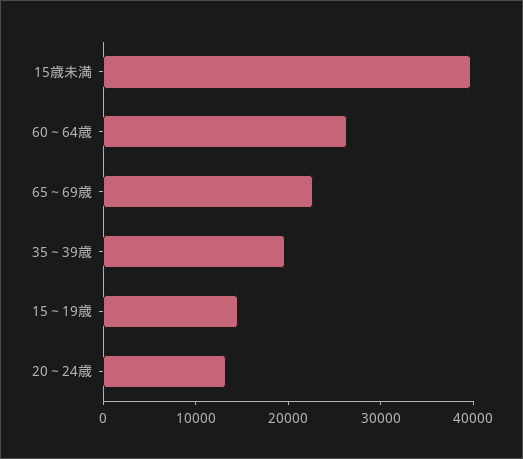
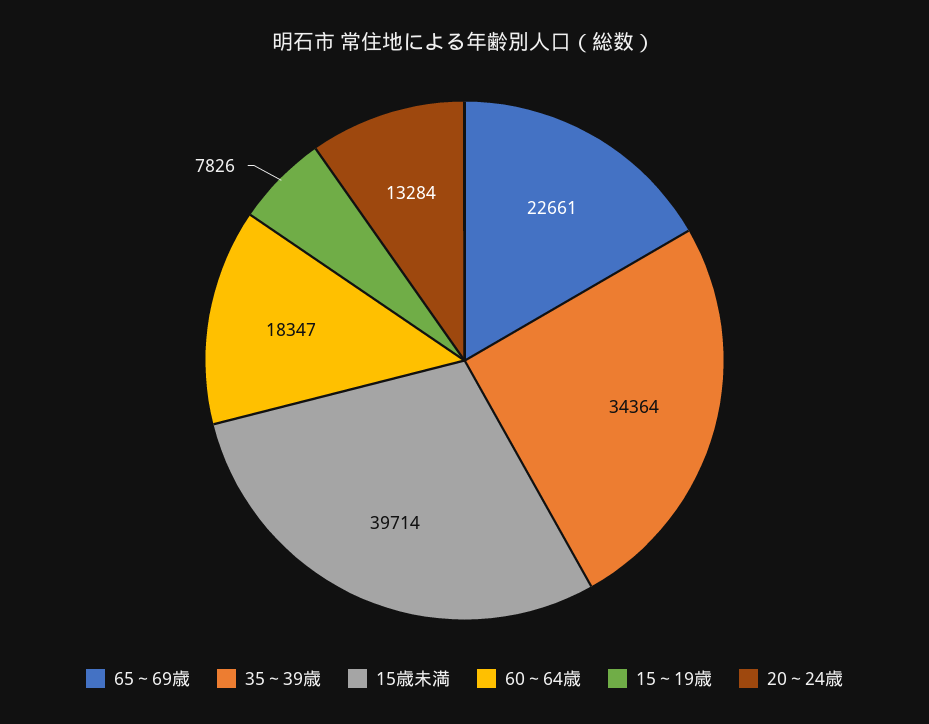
60～64歳: 26000 -> 18347
35～39歳: 20000 -> 34364
15～19歳: 14000 -> 7826

